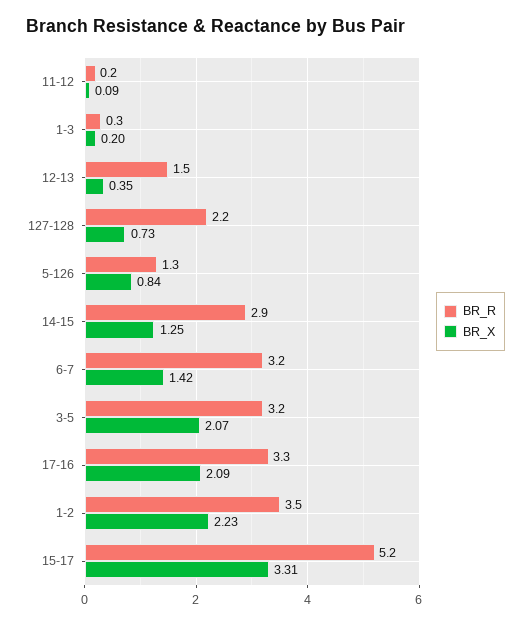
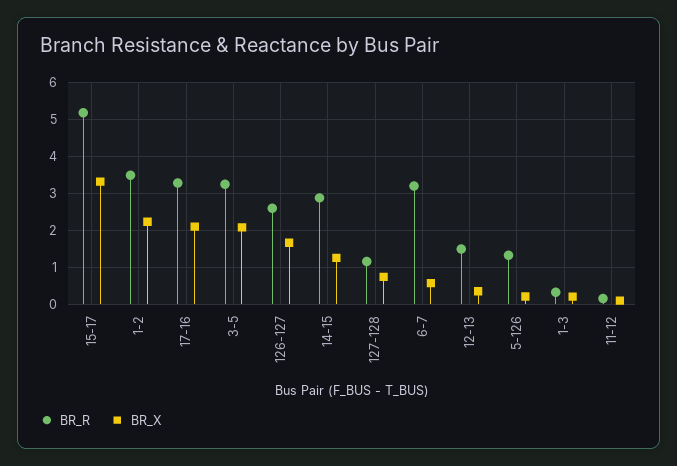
BR_R, 127-128: 2.2 -> 1.2
BR_X, 5-126: 0.84 -> 0.2
BR_X, 6-7: 1.42 -> 0.6
BR_R, 126-127: none -> 2.6
BR_X, 126-127: none -> 1.6

